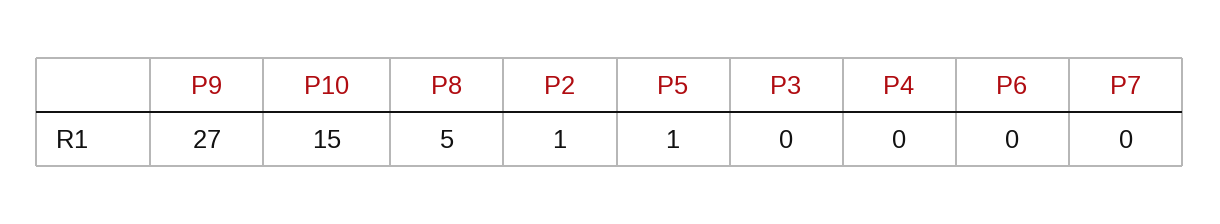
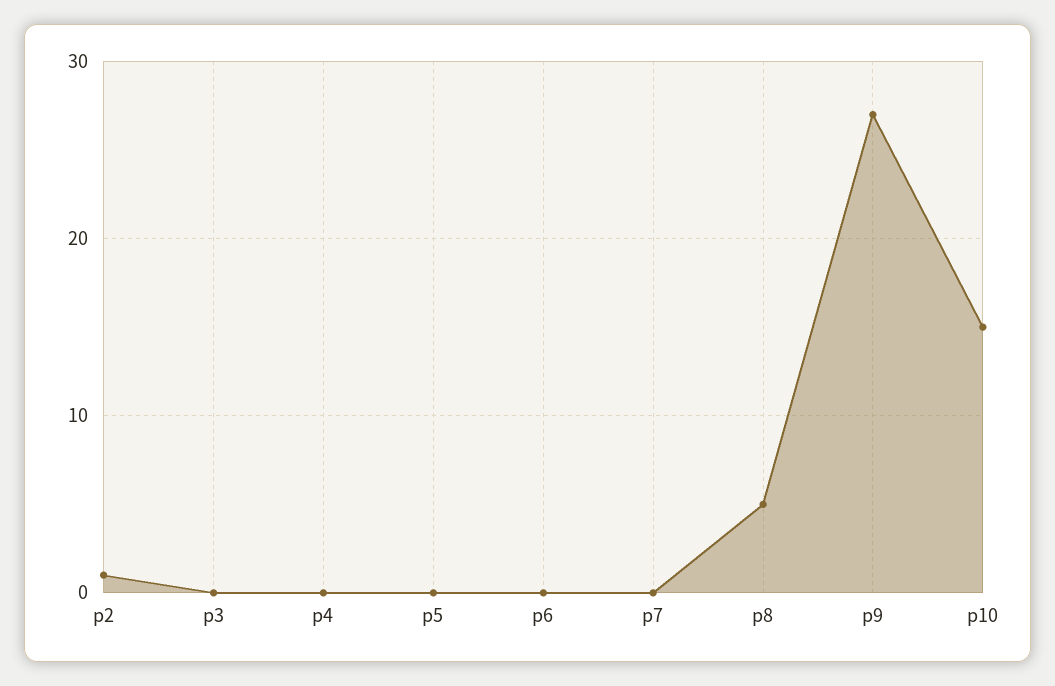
P5: 1 -> 0

